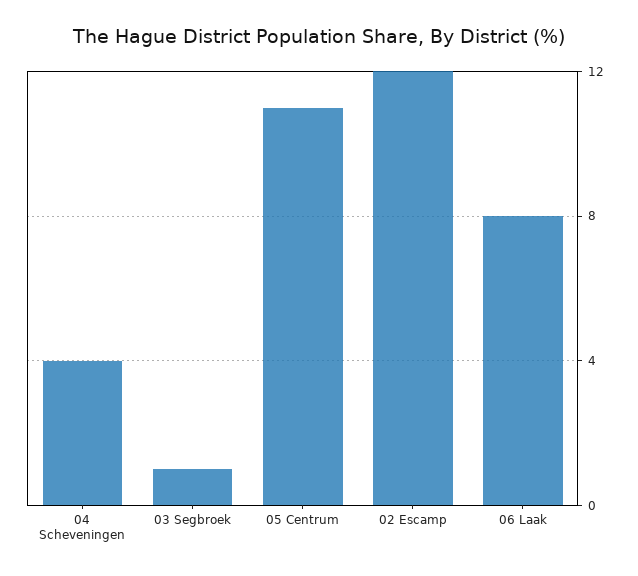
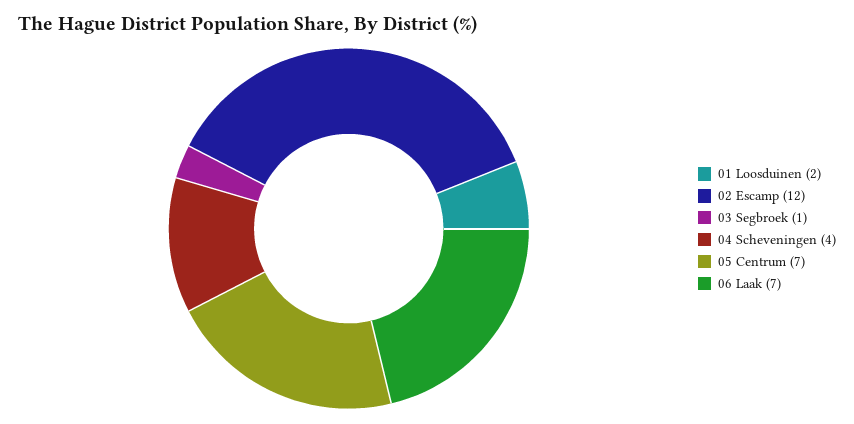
05 Centrum: 11 -> 7
06 Laak: 8 -> 7
01 Loosduinen: none -> 2

